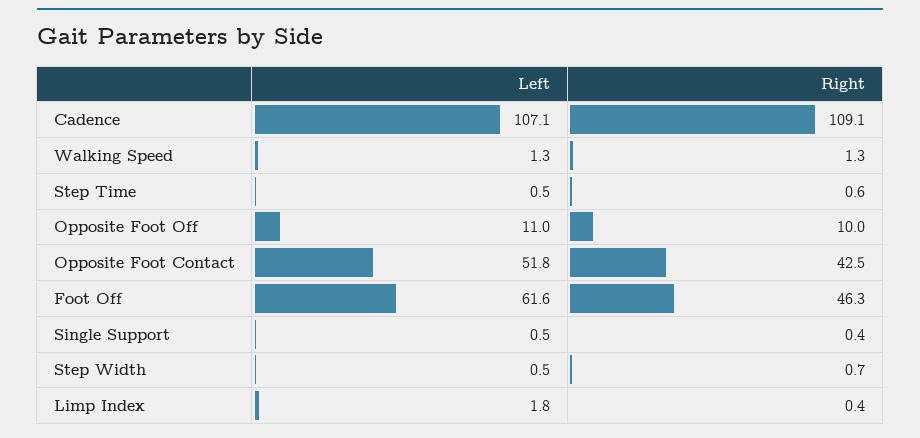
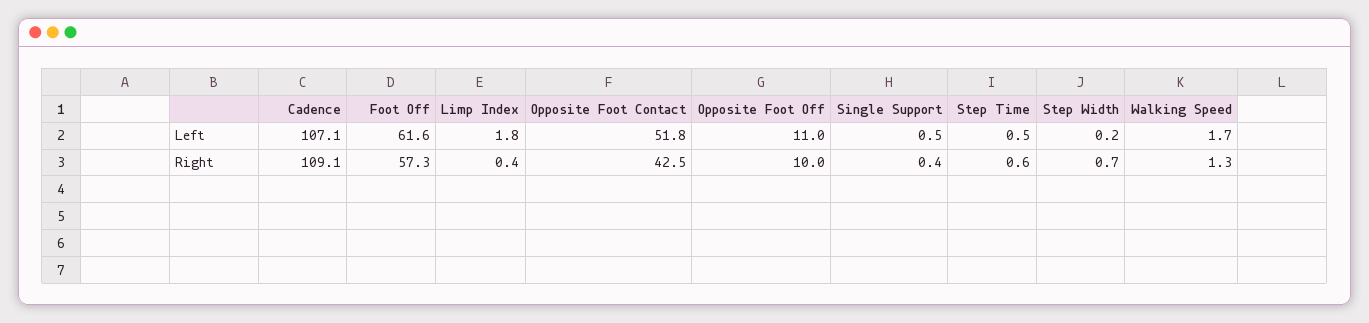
Left, Walking Speed: 1.3 -> 1.7
Right, Foot Off: 46.3 -> 57.3
Left, Step Width: 0.5 -> 0.2

